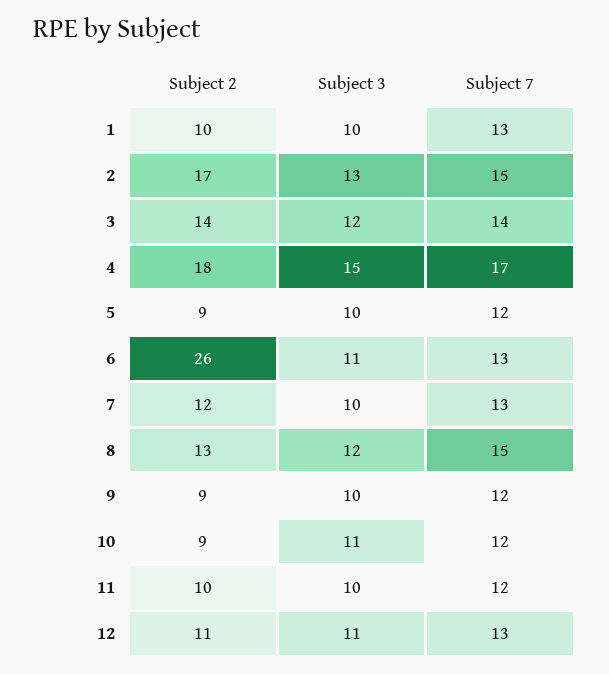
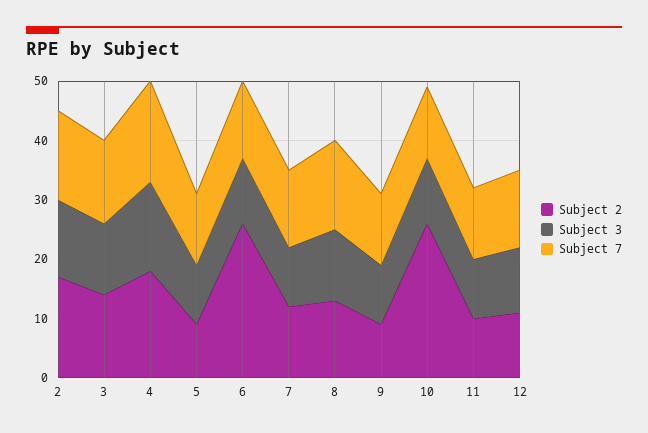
Subject 2, 1: 10 -> none
Subject 3, 1: 10 -> none
Subject 7, 1: 13 -> none
Subject 2, 10: 9 -> 25

